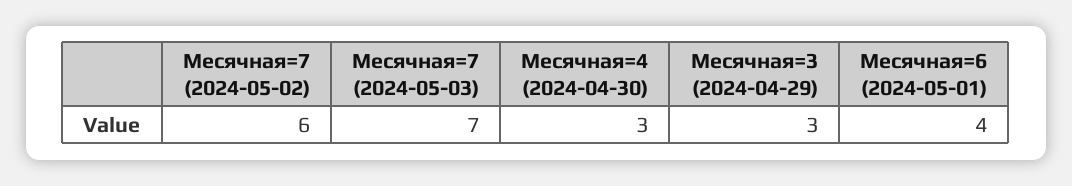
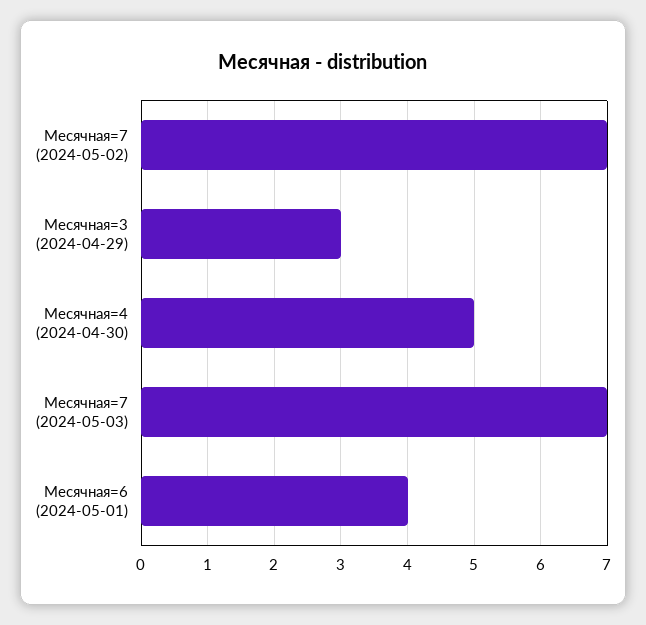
Месячная=7 (2024-05-02): 6 -> 7
Месячная=4 (2024-04-30): 3 -> 5

